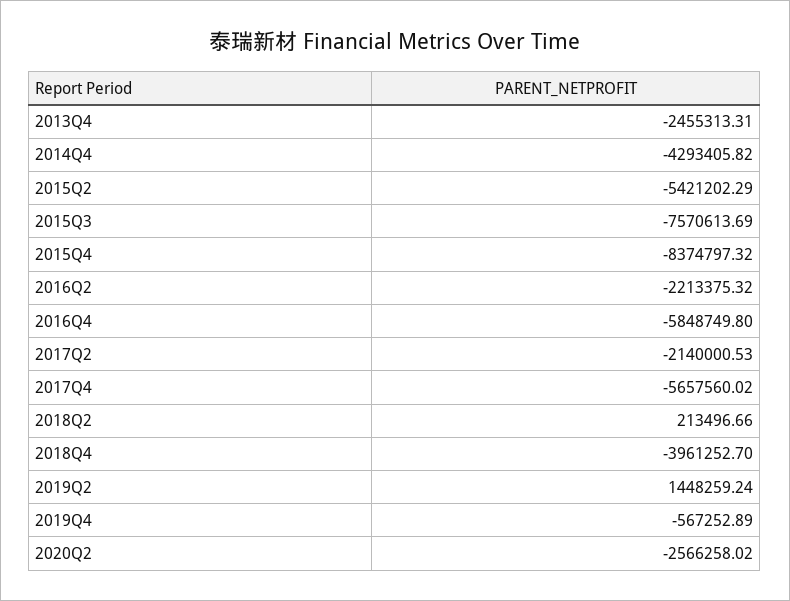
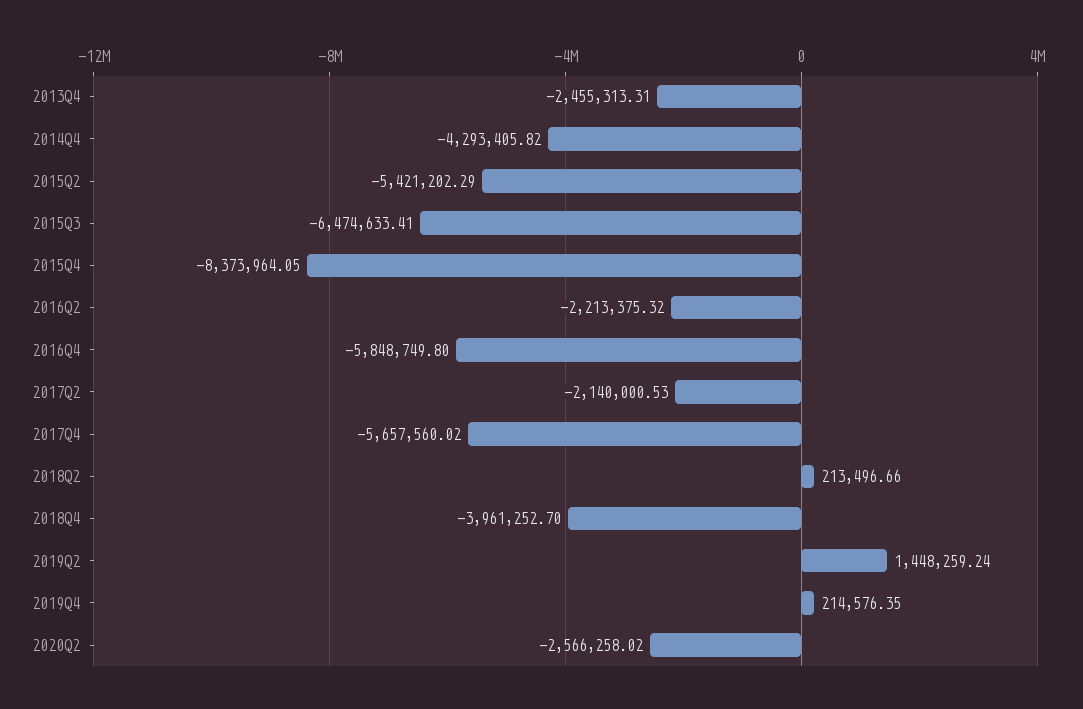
2015Q3: -7570613.69 -> -6474633.41
2015Q4: -8374797.32 -> -8373964.05
2019Q4: -567252.89 -> 214576.35

